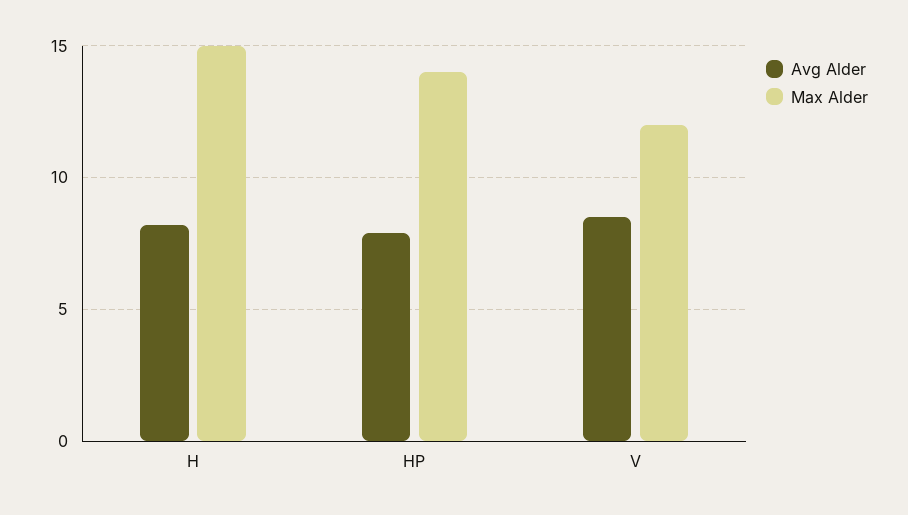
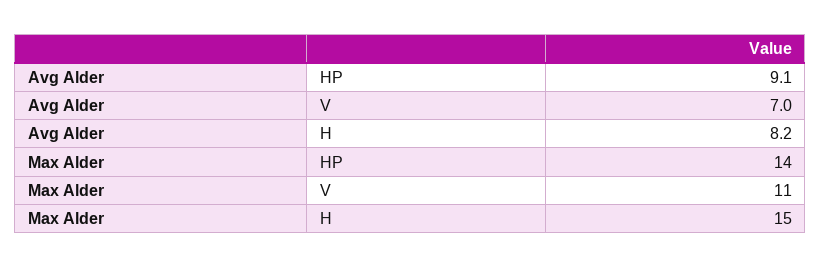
Avg Alder, HP: 8 -> 9.1
Avg Alder, V: 8.5 -> 7
Max Alder, V: 12 -> 11

